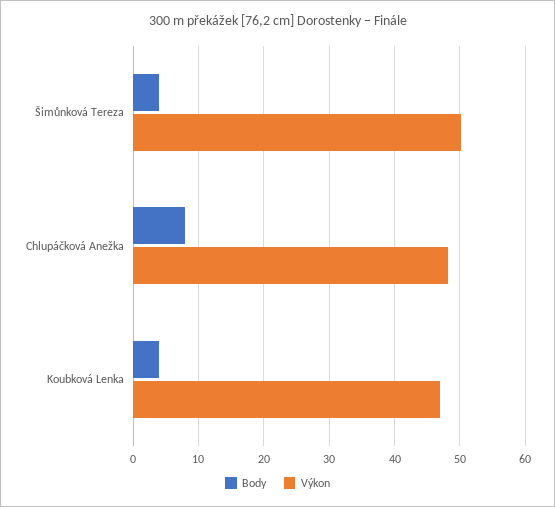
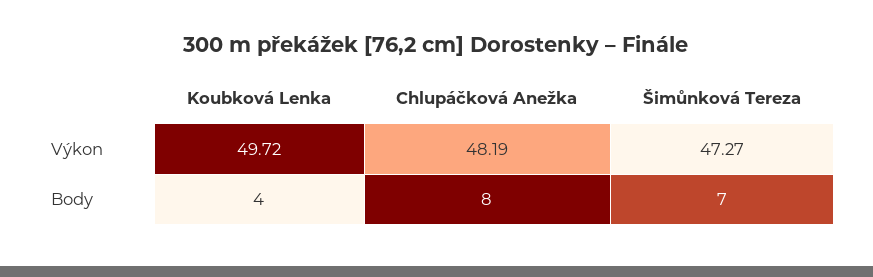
Body, Šimůnková Tereza: 4 -> 7
Výkon, Šimůnková Tereza: 50 -> 47.27
Výkon, Koubková Lenka: 47 -> 49.72

